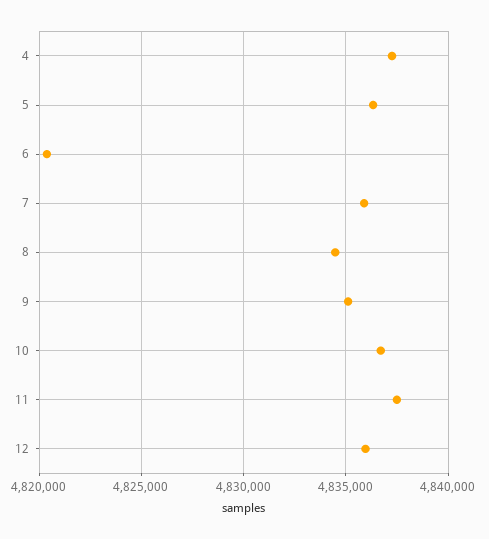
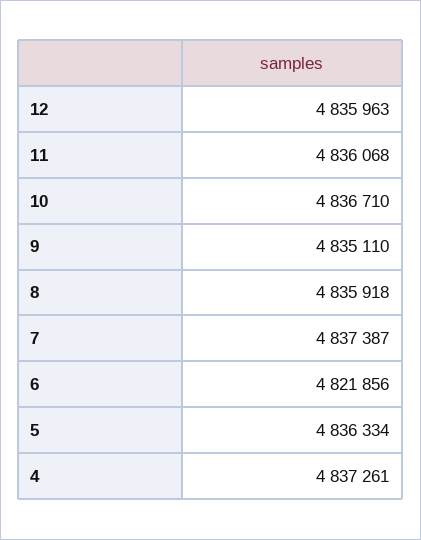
6: 4820500 -> 4821856
7: 4836000 -> 4837387
8: 4834500 -> 4835918
11: 4837500 -> 4836068

